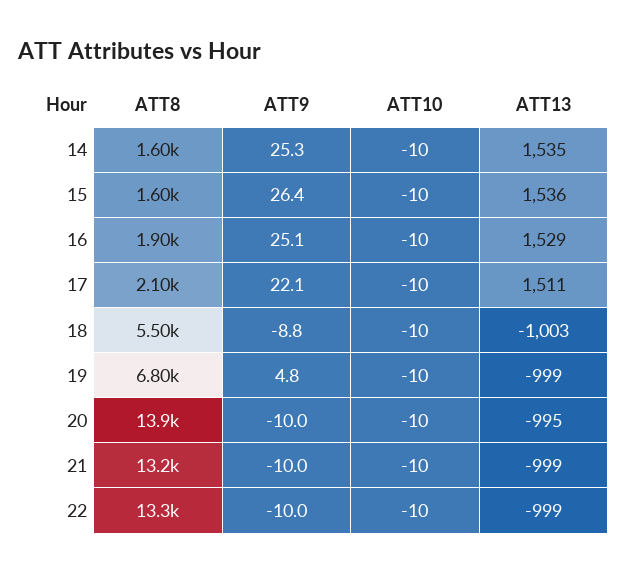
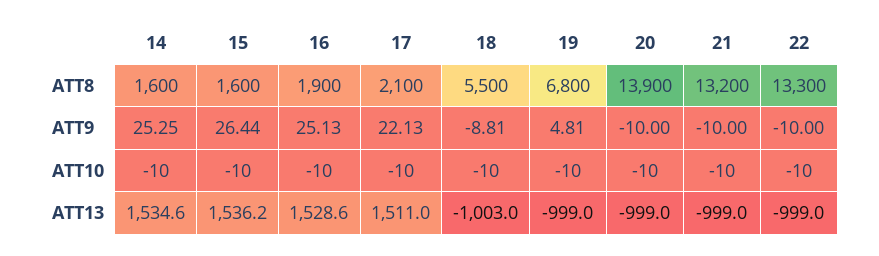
ATT13, 20: -995 -> -999

